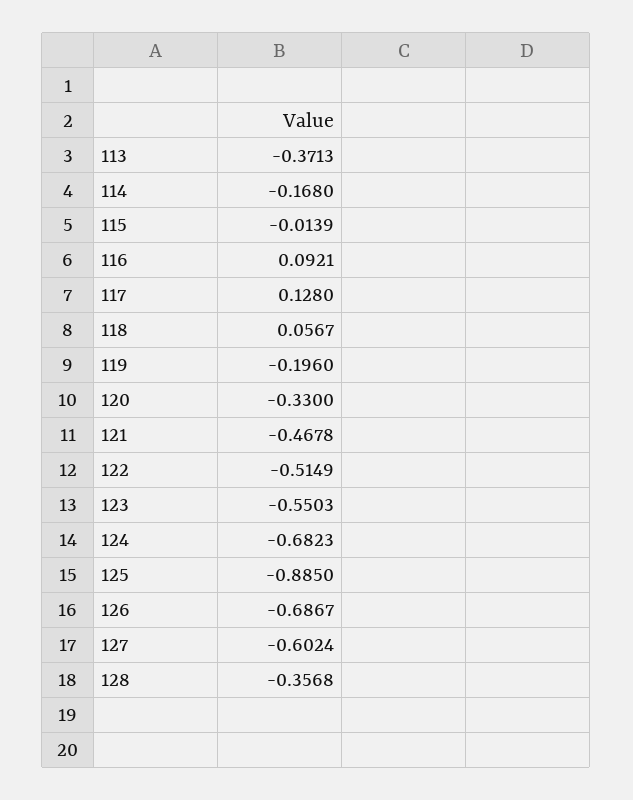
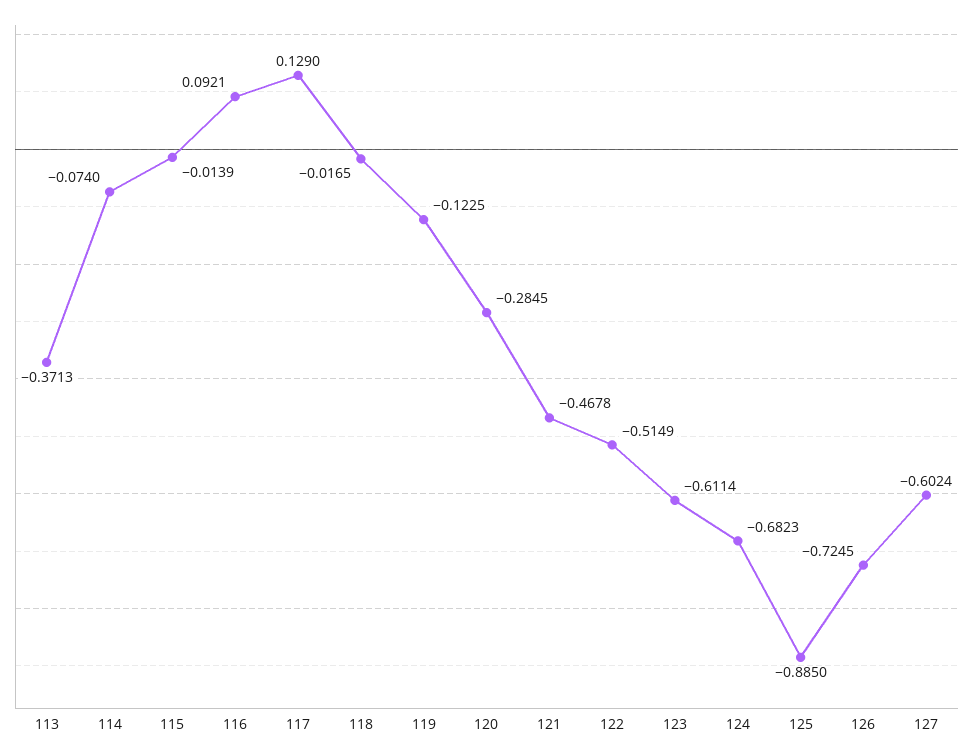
114: -0.168 -> -0.074
117: 0.128 -> 0.129
118: 0.0567 -> -0.0165
119: -0.196 -> -0.1225
120: -0.33 -> -0.2845
123: -0.5503 -> -0.6114
126: -0.6867 -> -0.7245
128: -0.3568 -> none

